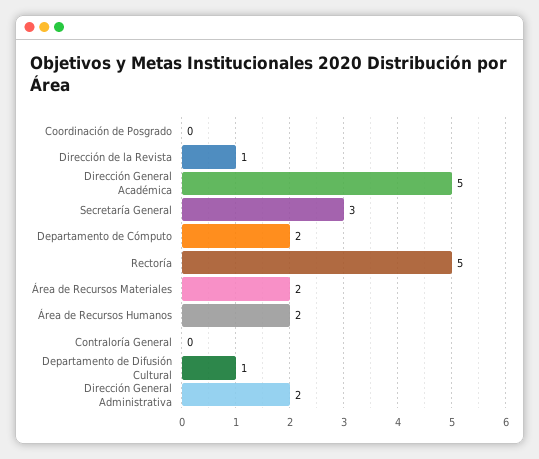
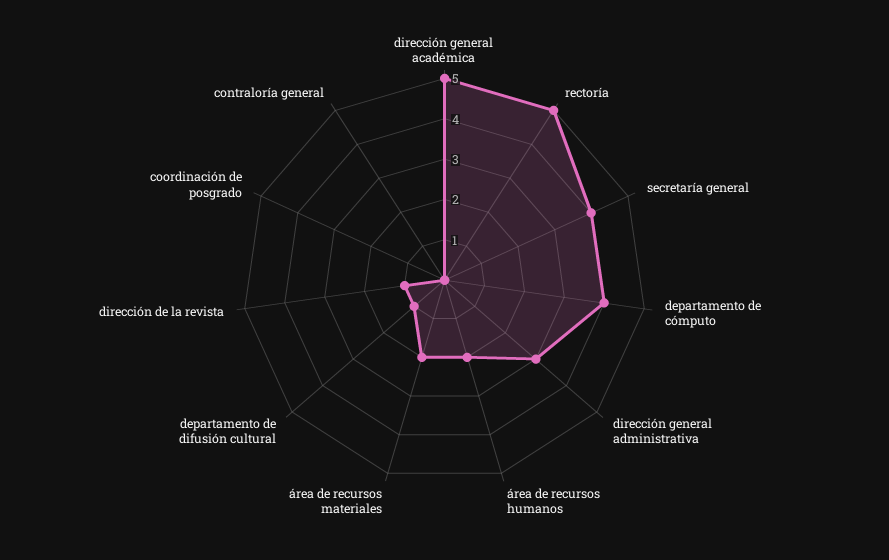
Secretaría General: 3 -> 4
Departamento de Cómputo: 2 -> 4
Dirección General Administrativa: 2 -> 3

